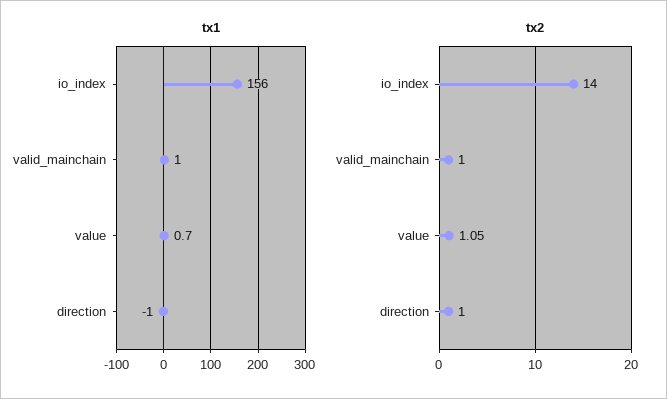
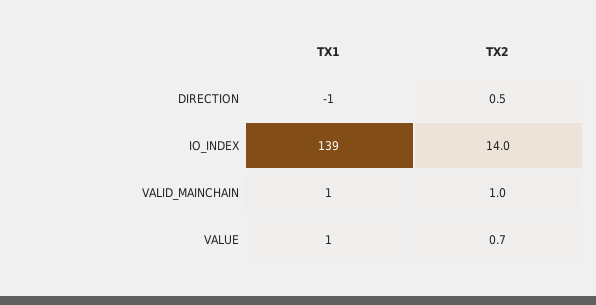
tx1, io_index: 156 -> 139
tx2, value: 1.05 -> 0.7
tx2, direction: 1 -> 0.5

